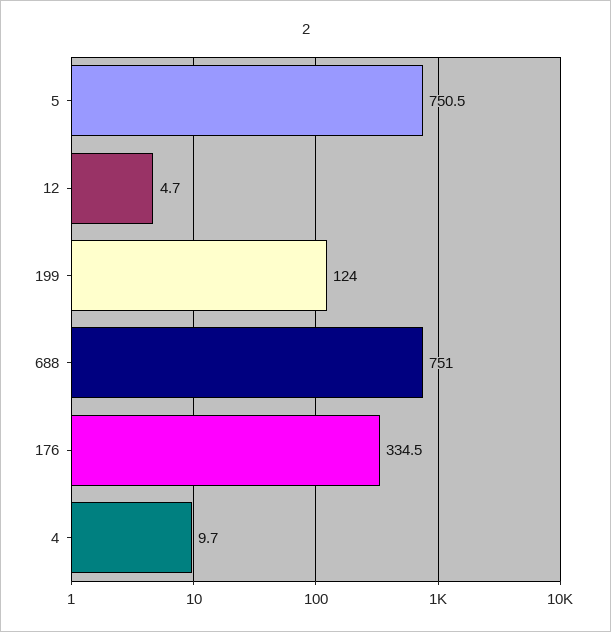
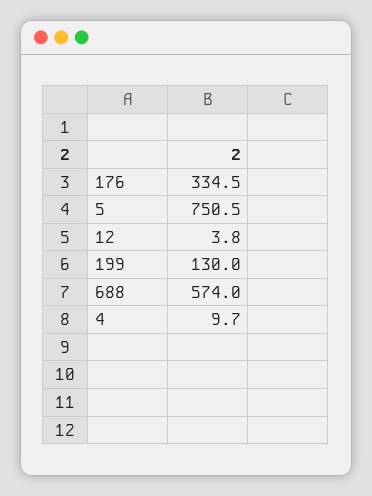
12: 4.7 -> 3.8
199: 124 -> 130
688: 751 -> 574

